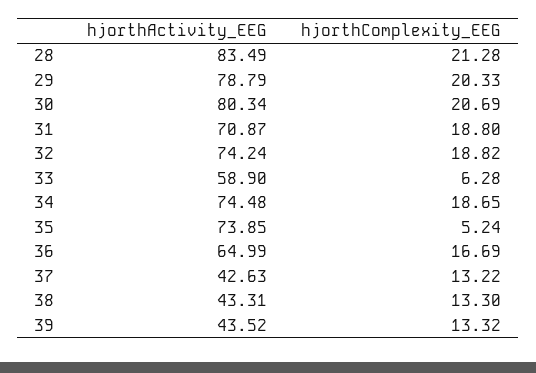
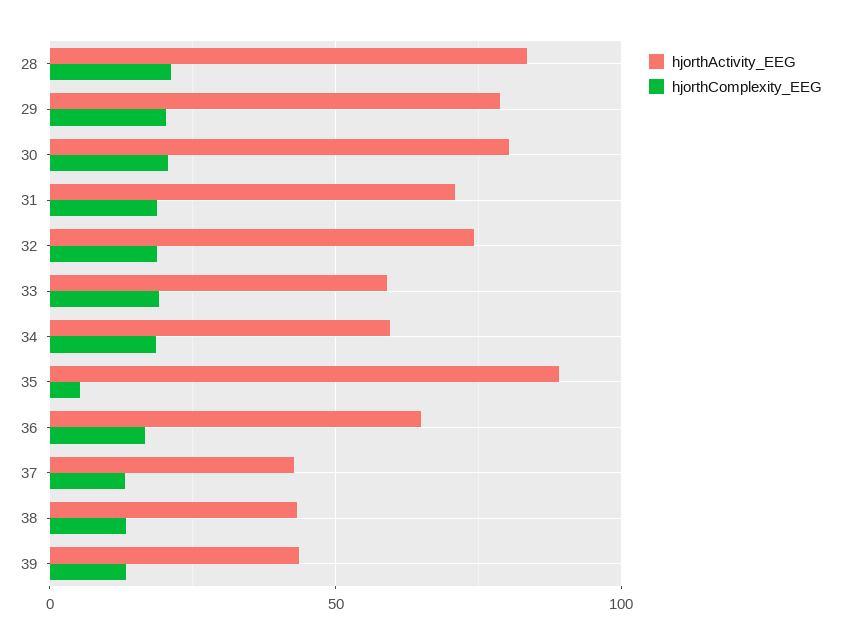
hjorthComplexity_EEG, 33: 6.28 -> 20
hjorthActivity_EEG, 34: 74.48 -> 60
hjorthActivity_EEG, 35: 73.85 -> 90

